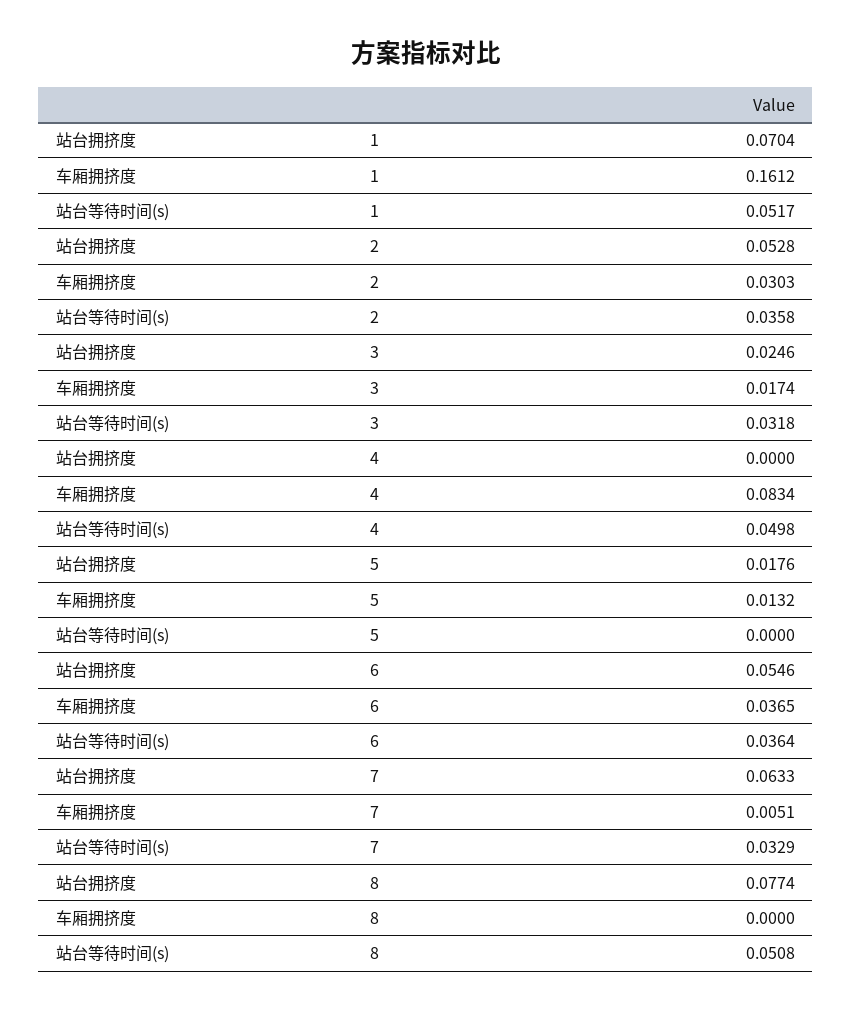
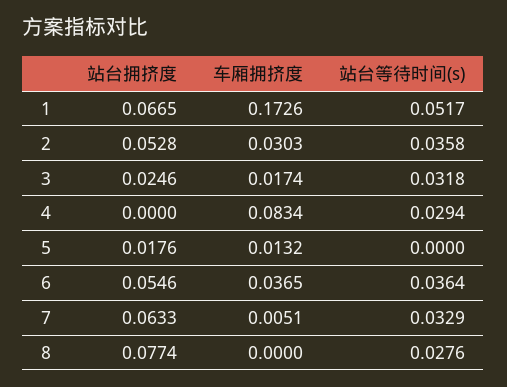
站台拥挤度, 1: 0.0704 -> 0.0665
车厢拥挤度, 1: 0.1612 -> 0.1726
站台等待时间(s), 4: 0.0498 -> 0.0294
站台等待时间(s), 8: 0.0508 -> 0.0276

